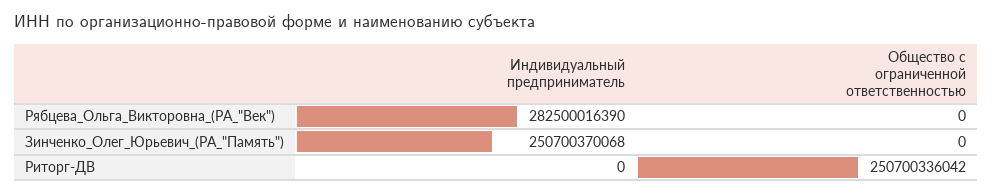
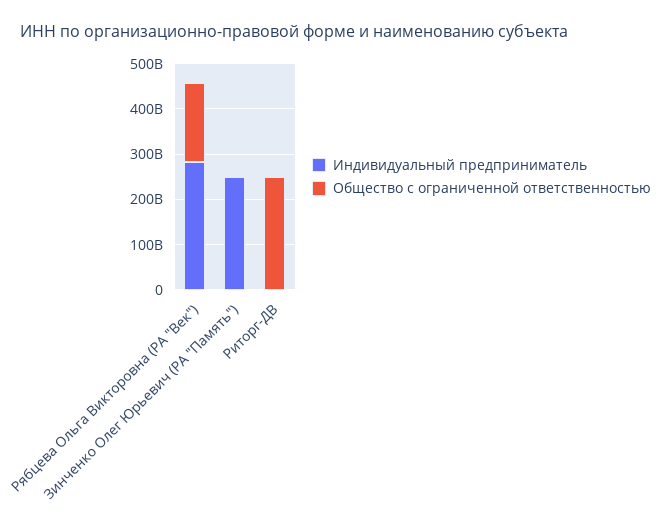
Общество с ограниченной ответственностью, Рябцева_Ольга_Викторовна_(РА_"Век"): 0 -> 180000000000

